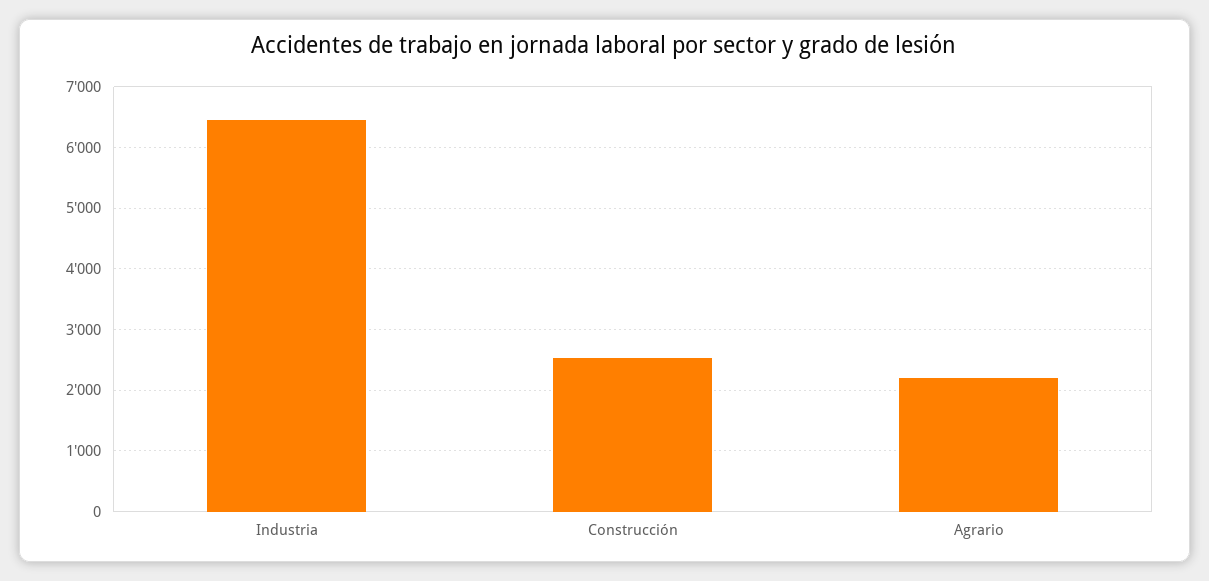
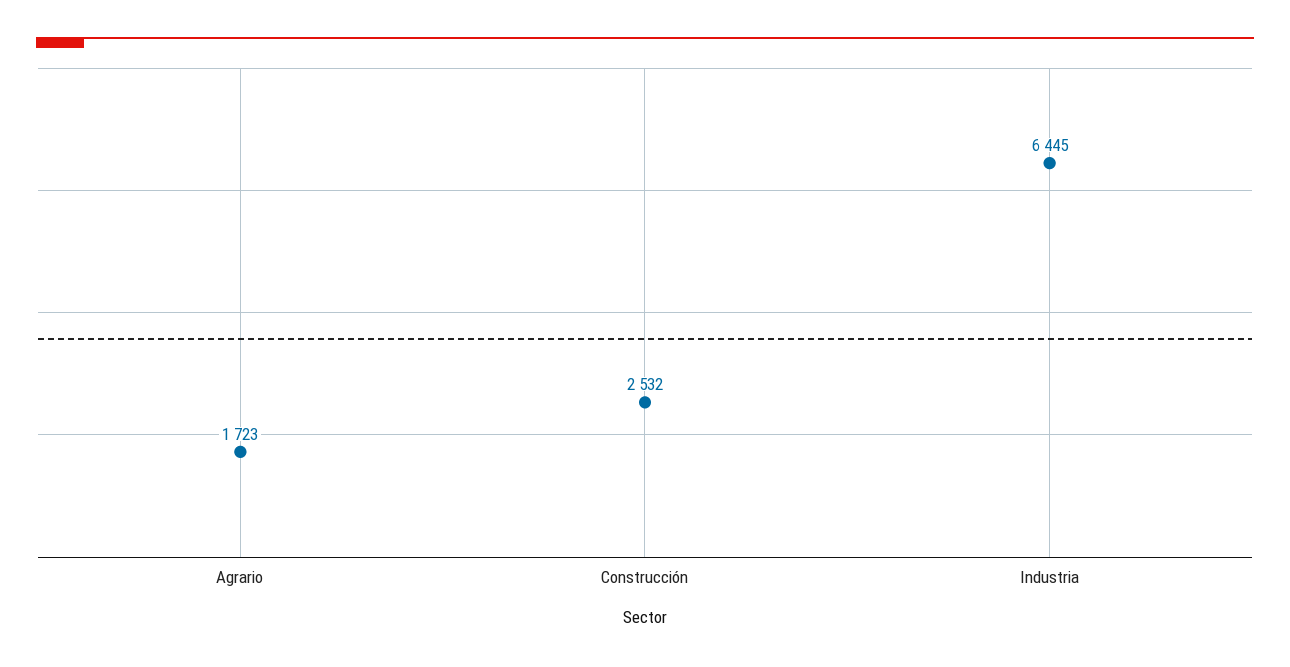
Agrario: 2200 -> 1723

